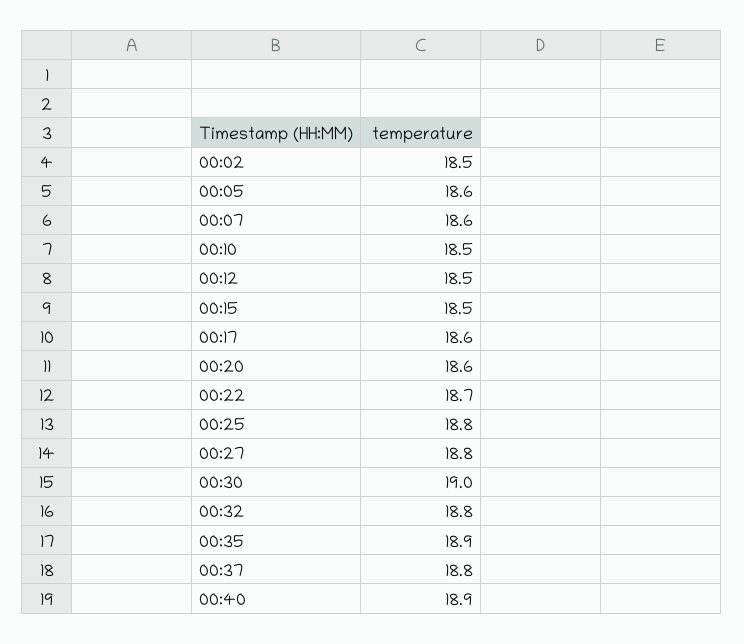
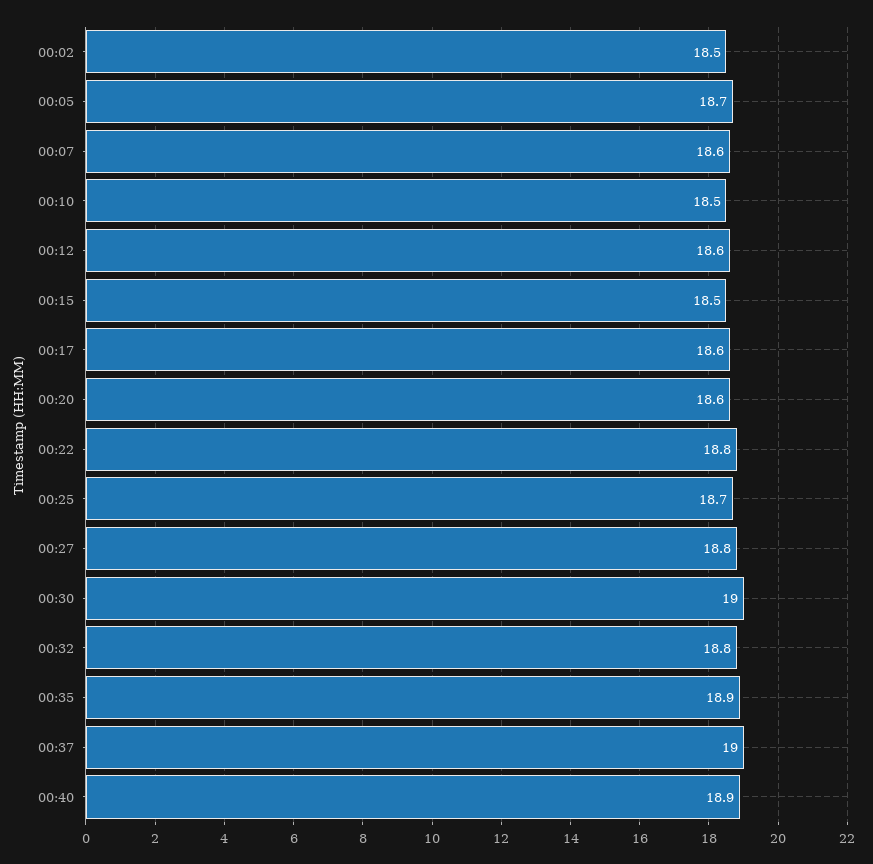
00:05: 18.6 -> 18.7
00:12: 18.5 -> 18.6
00:22: 18.7 -> 18.8
00:25: 18.8 -> 18.7
00:37: 18.8 -> 19

